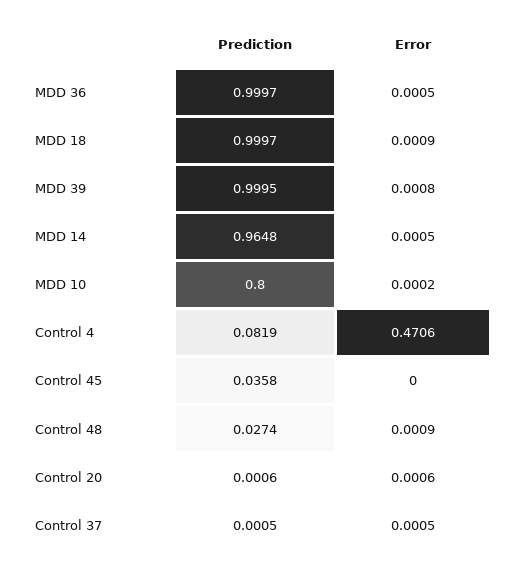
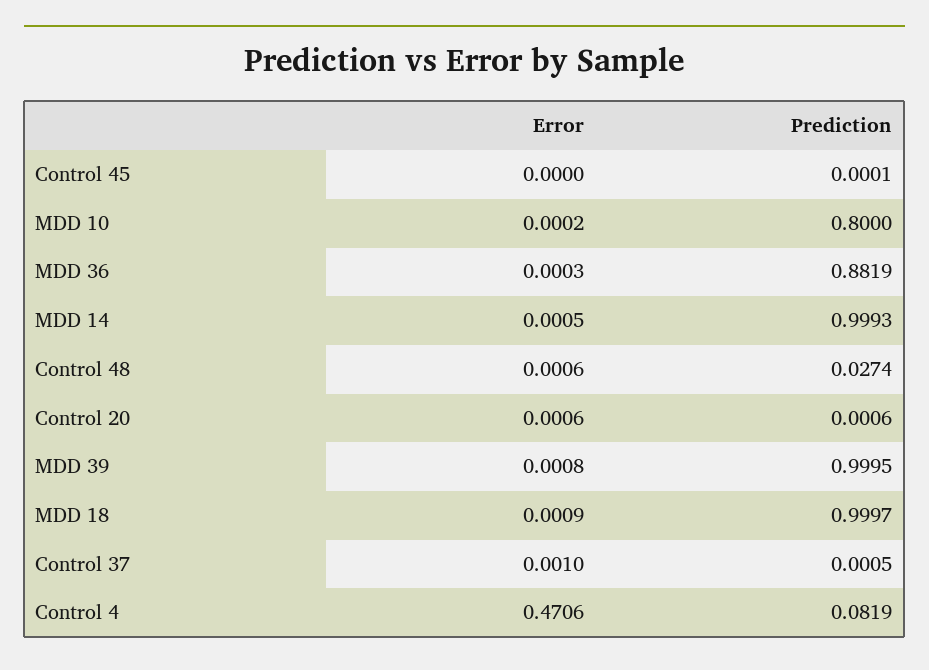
Prediction, MDD 36: 0.9997 -> 0.8819
Error, MDD 36: 0.0005 -> 0.0003
Prediction, MDD 14: 0.9648 -> 0.9993
Prediction, Control 45: 0.0358 -> 0.0001
Error, Control 48: 0.0009 -> 0.0006
Error, Control 37: 0.0005 -> 0.001

